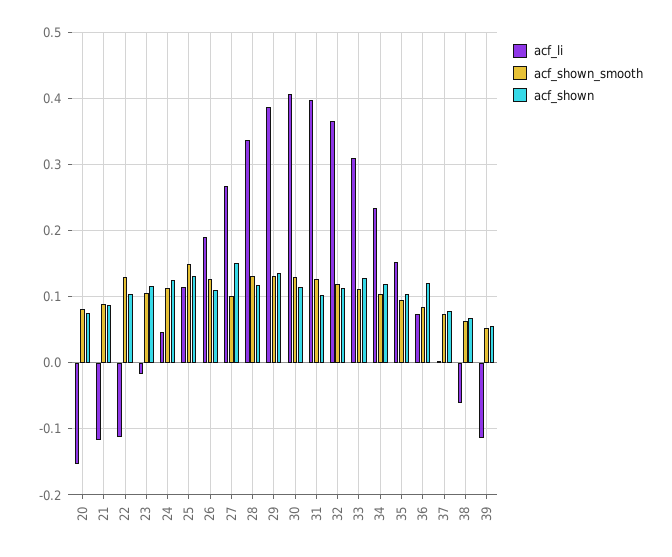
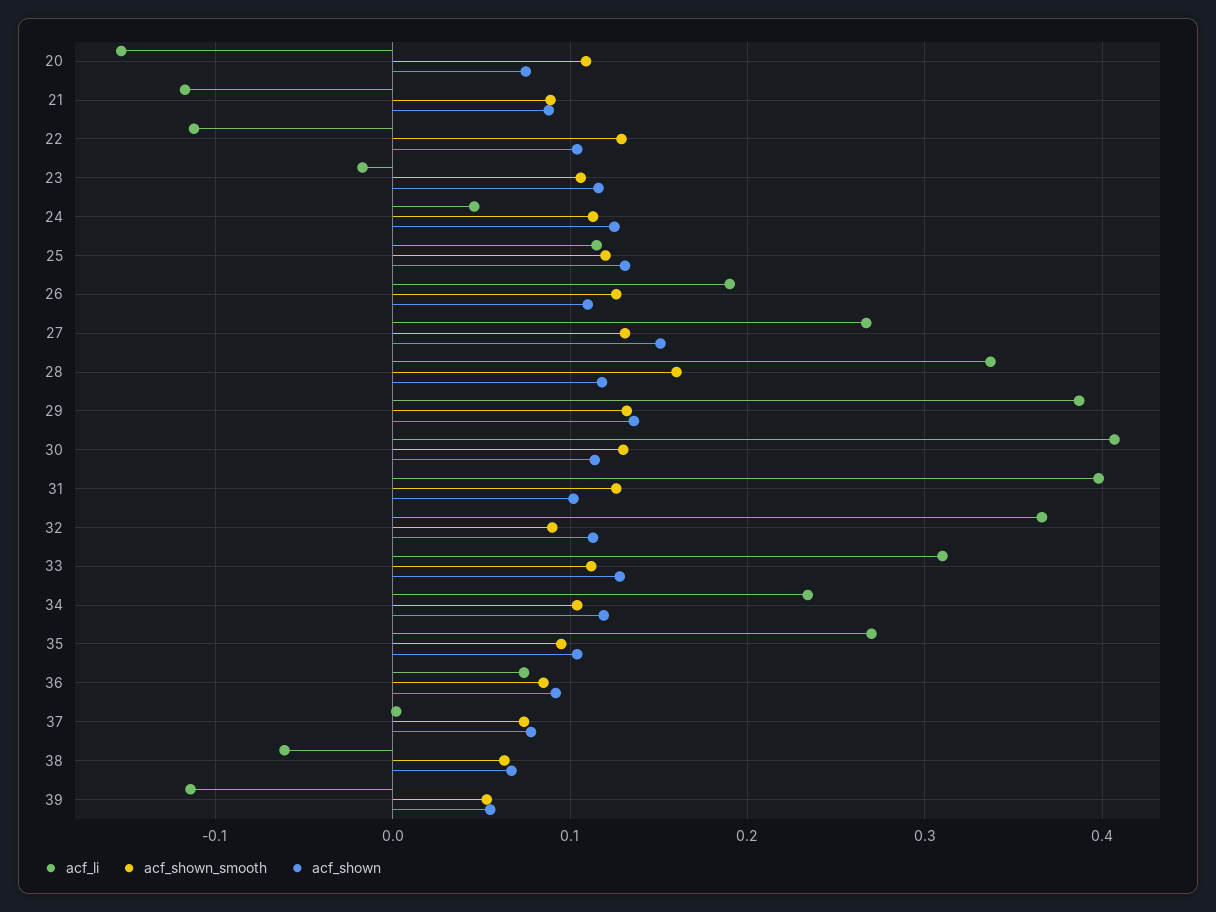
acf_shown_smooth, 20: 0.08 -> 0.11
acf_shown_smooth, 25: 0.15 -> 0.12
acf_shown_smooth, 27: 0.1 -> 0.13
acf_shown_smooth, 28: 0.13 -> 0.16
acf_shown_smooth, 32: 0.12 -> 0.09
acf_li, 35: 0.15 -> 0.27
acf_shown, 36: 0.12 -> 0.09

